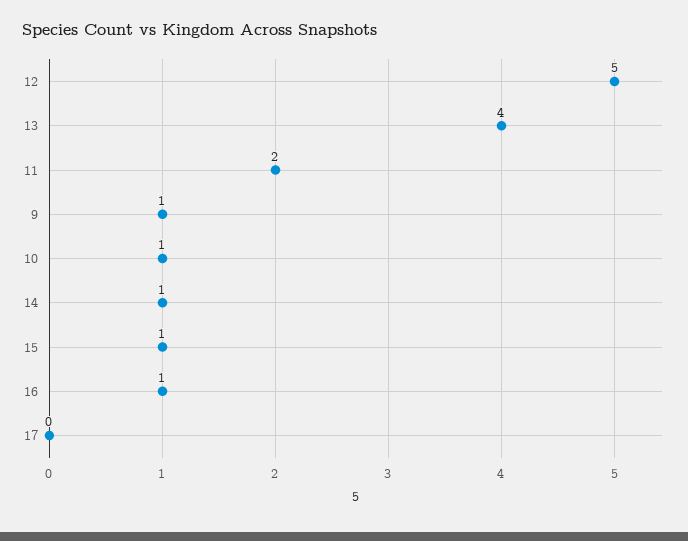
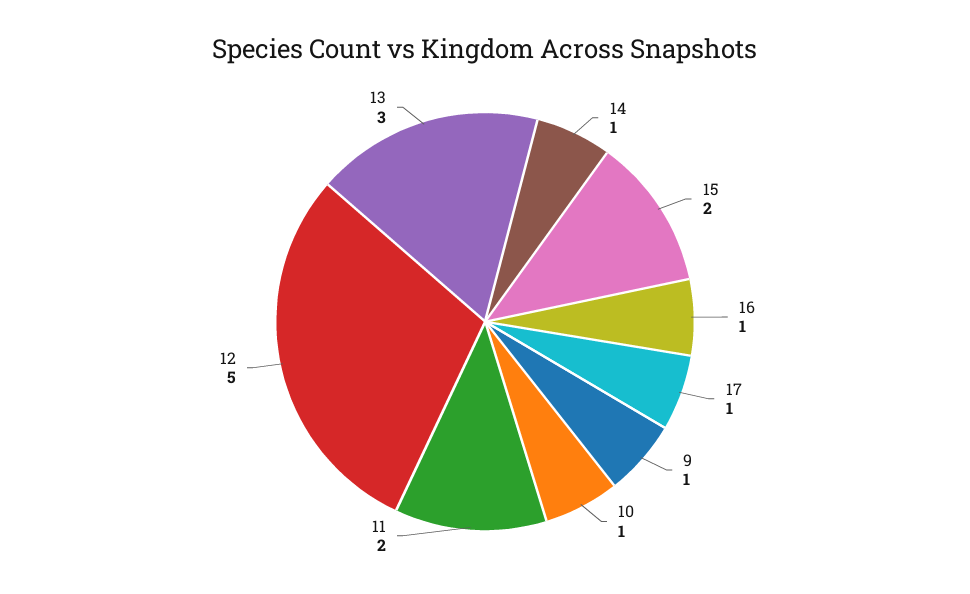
13: 4 -> 3
15: 1 -> 2
17: 0 -> 1

